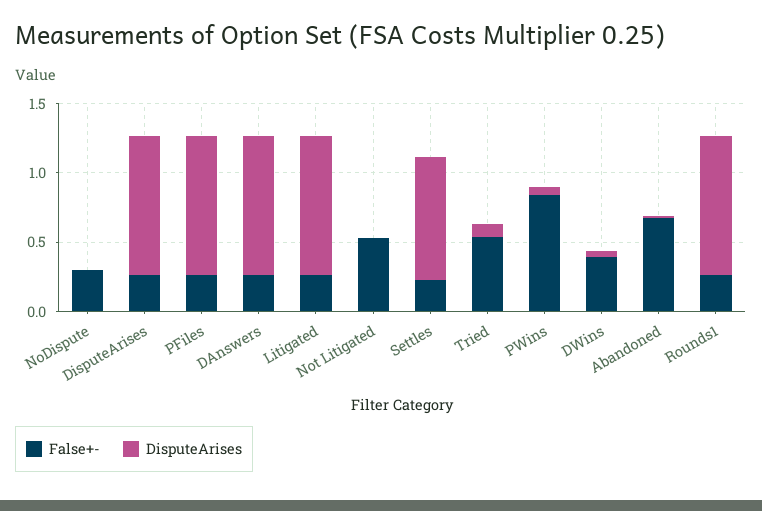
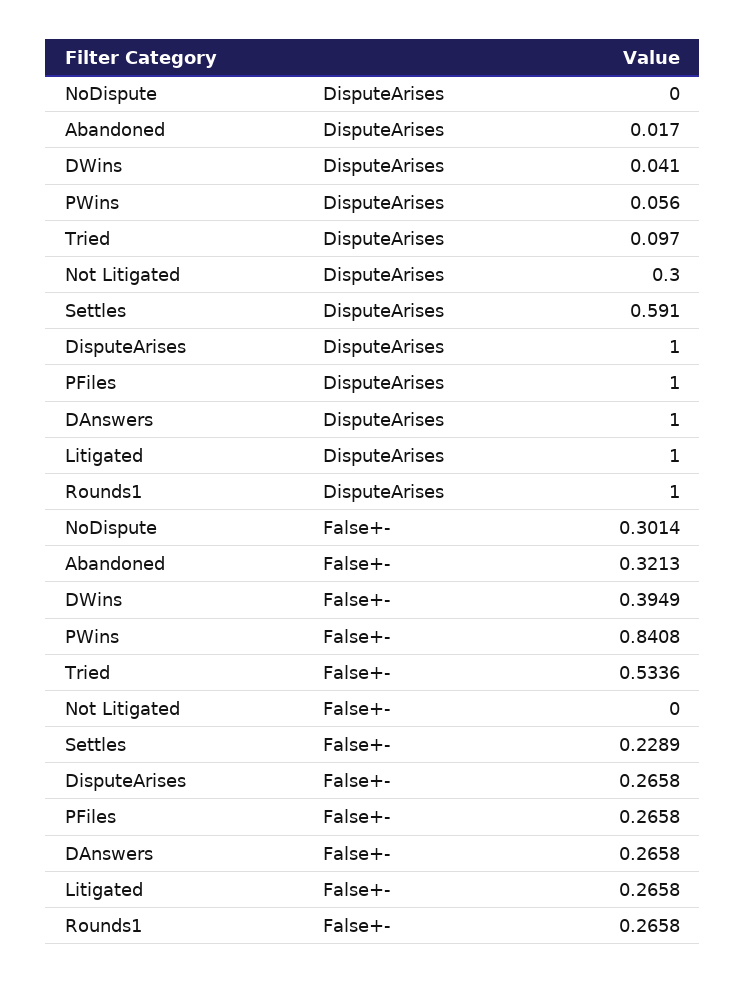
False+-, Not Litigated: 0.5 -> 0
DisputeArises, Not Litigated: 0 -> 0.3
DisputeArises, Settles: 0.9 -> 0.591
False+-, Abandoned: 0.7 -> 0.3213

